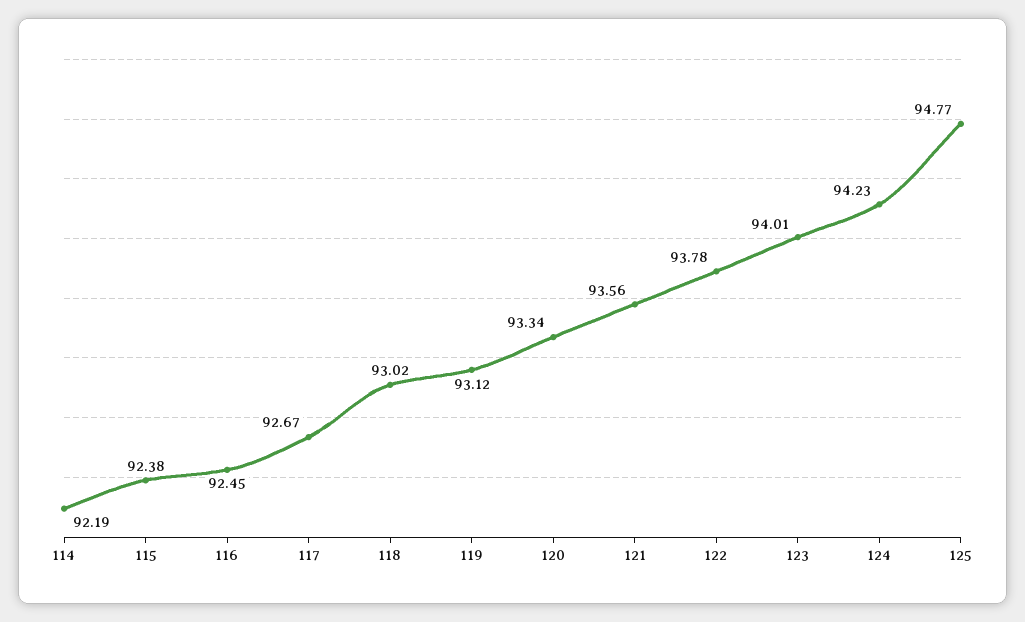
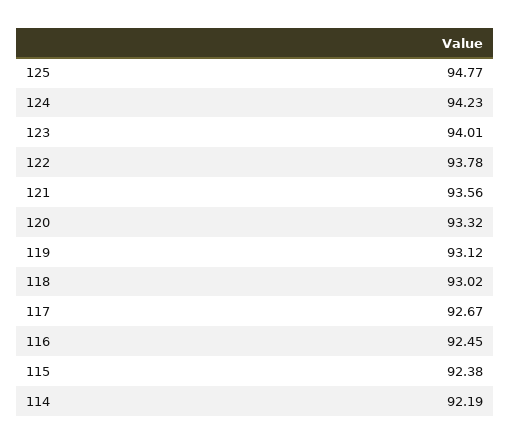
120: 93.34 -> 93.32

